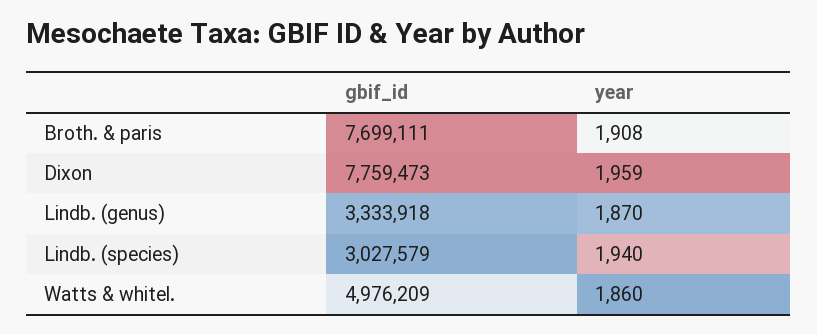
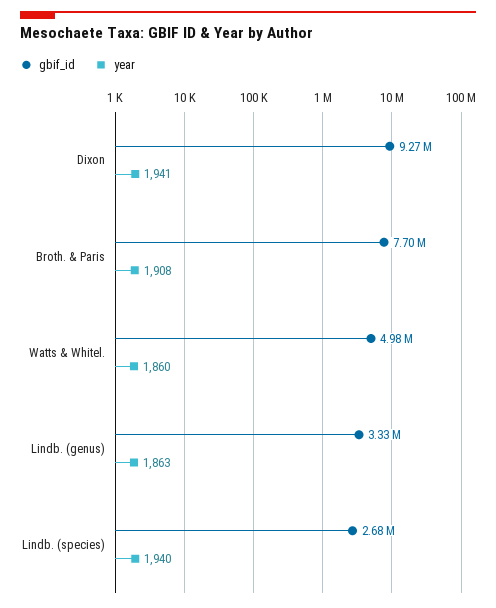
gbif_id, Dixon: 7759473 -> 9270000
year, Dixon: 1959 -> 1941
year, Lindb. (genus): 1870 -> 1863
gbif_id, Lindb. (species): 3027579 -> 2680000

